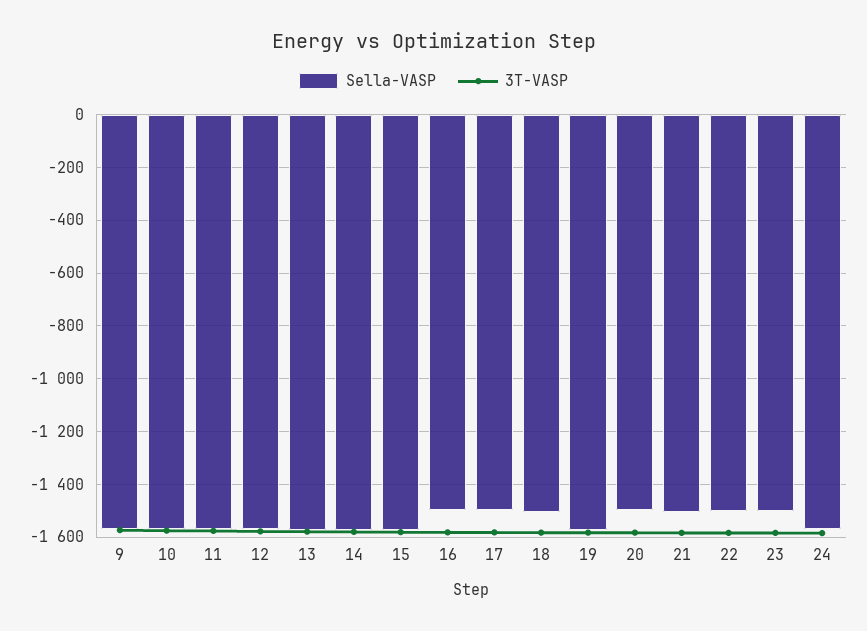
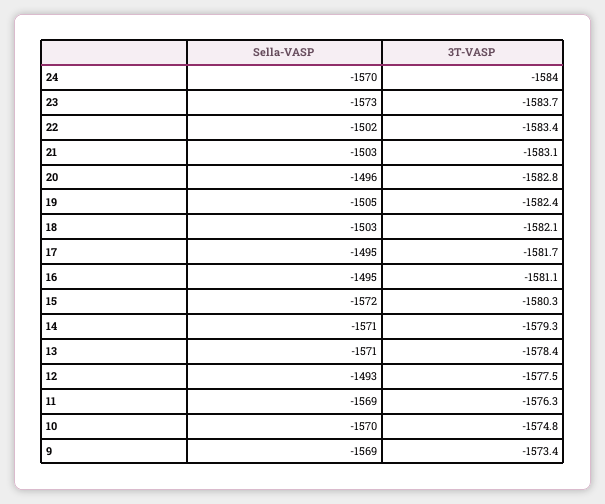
Sella-VASP, 12: -1575 -> -1493
Sella-VASP, 19: -1575 -> -1505
Sella-VASP, 23: -1500 -> -1573

